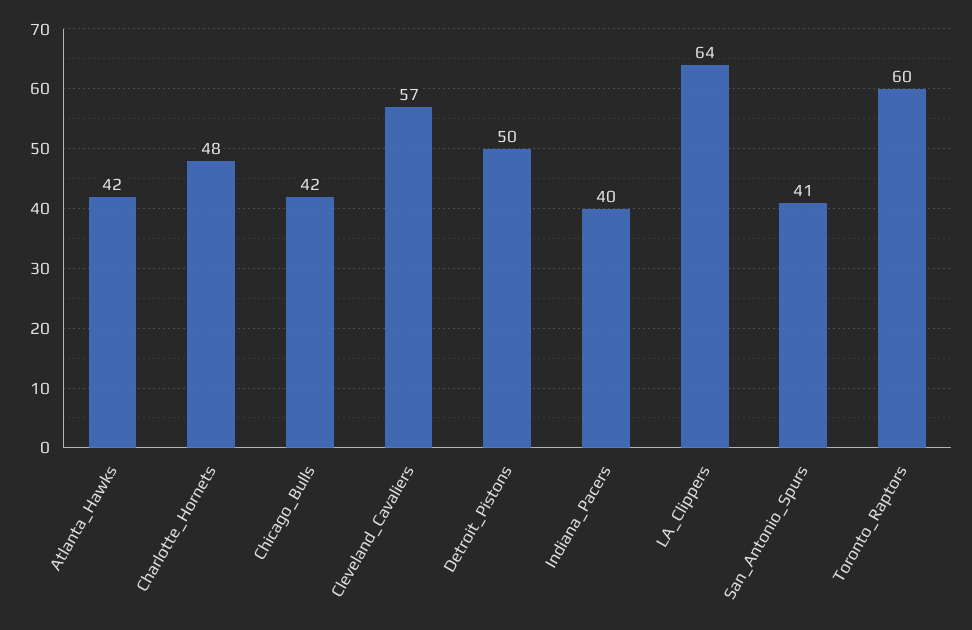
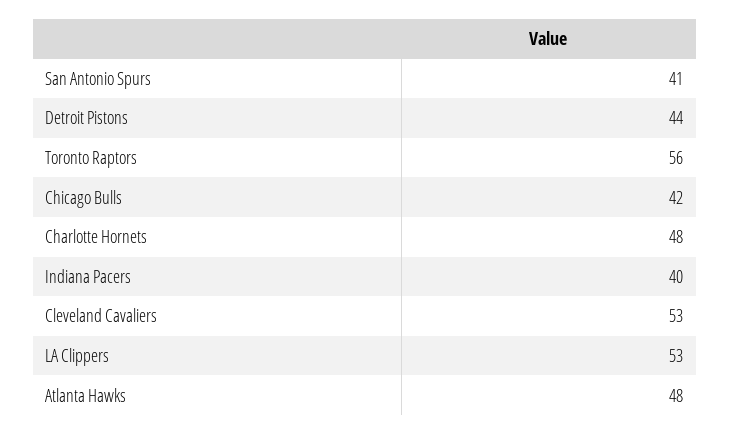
Atlanta_Hawks: 42 -> 48
Cleveland_Cavaliers: 57 -> 53
Detroit_Pistons: 50 -> 44
LA_Clippers: 64 -> 53
Toronto_Raptors: 60 -> 56

